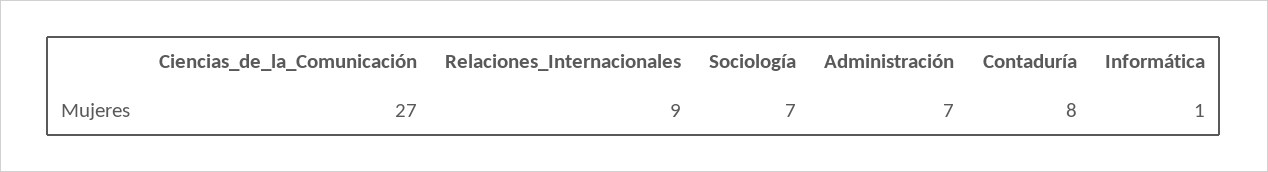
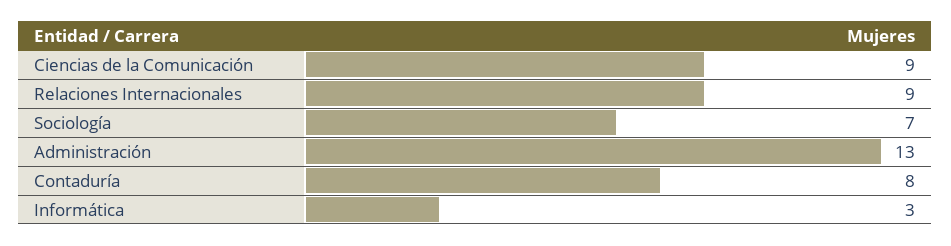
Ciencias_de_la_Comunicación: 27 -> 9
Administración: 7 -> 13
Informática: 1 -> 3

